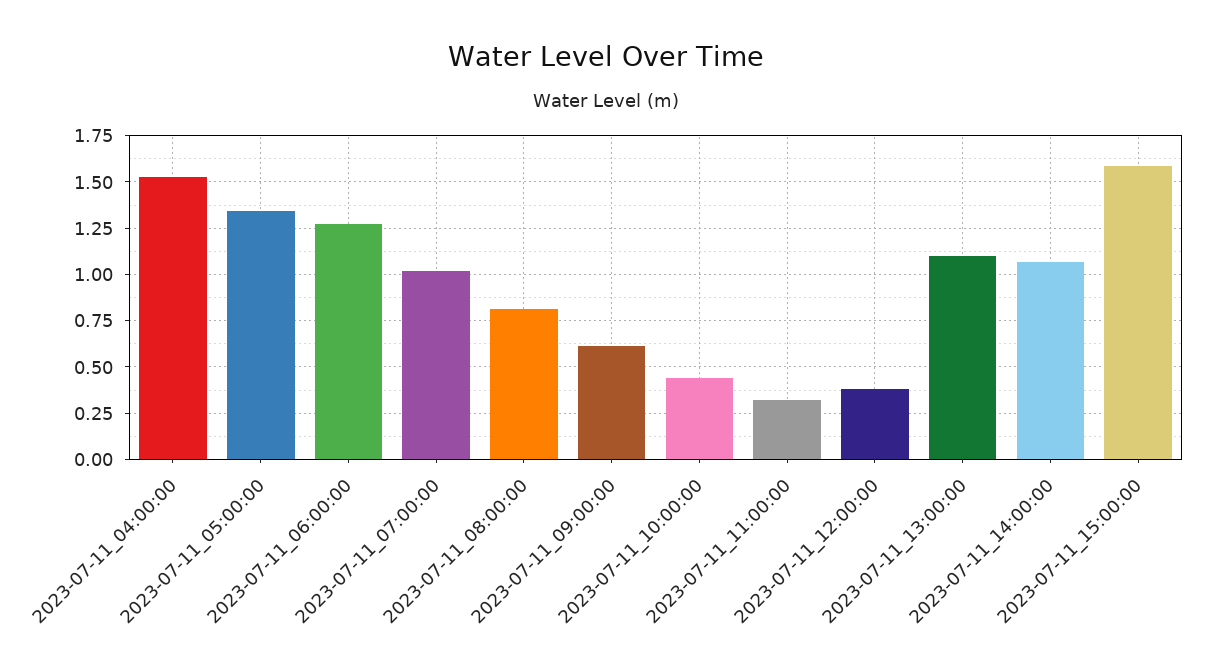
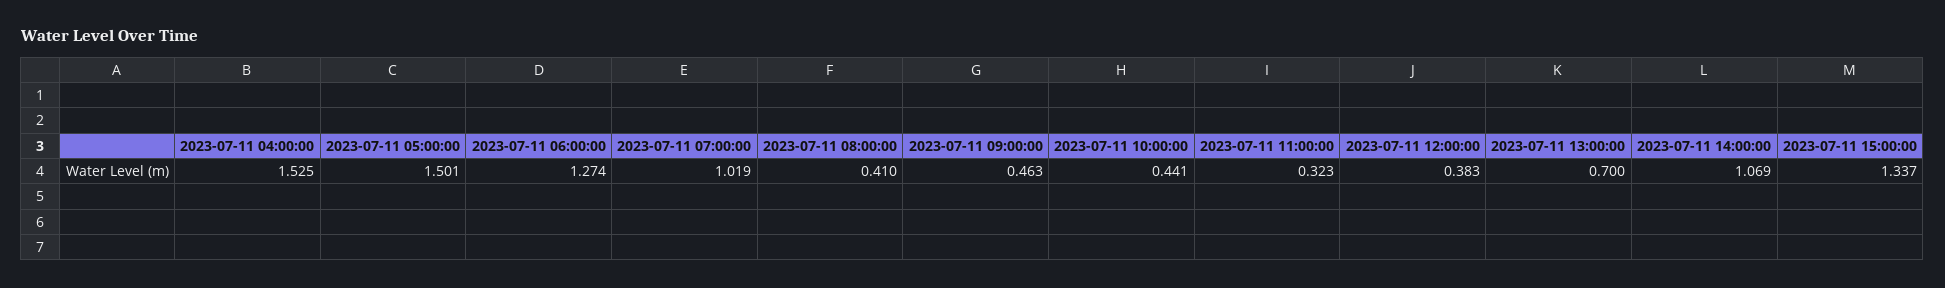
2023-07-11_05:00:00: 1.35 -> 1.501
2023-07-11_08:00:00: 0.8 -> 0.41
2023-07-11_09:00:00: 0.6 -> 0.463
2023-07-11_13:00:00: 1.1 -> 0.7
2023-07-11_15:00:00: 1.6 -> 1.337

